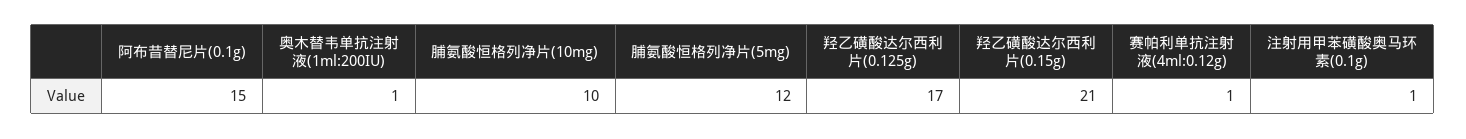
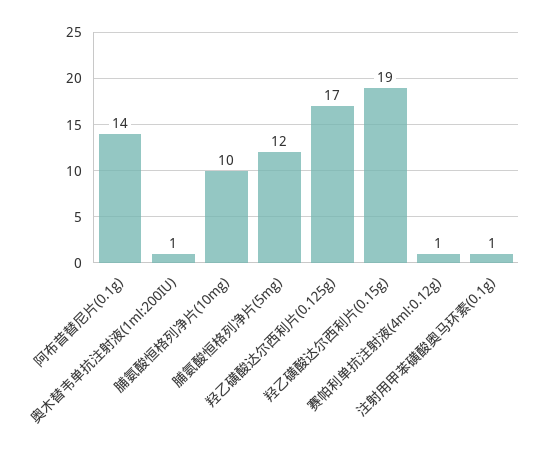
阿布昔替尼片(0.1g): 15 -> 14
羟乙磺酸达尔西利片(0.15g): 21 -> 19

